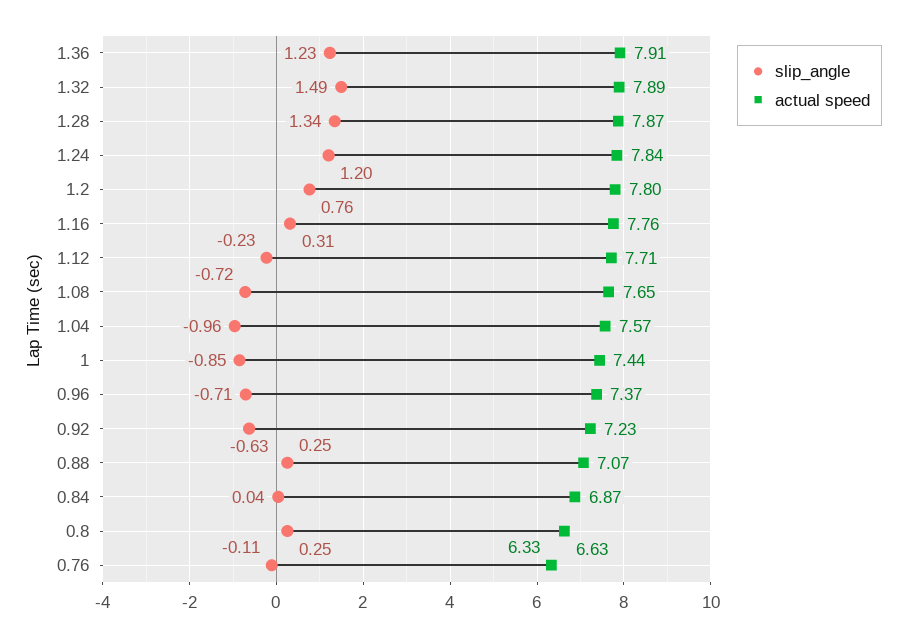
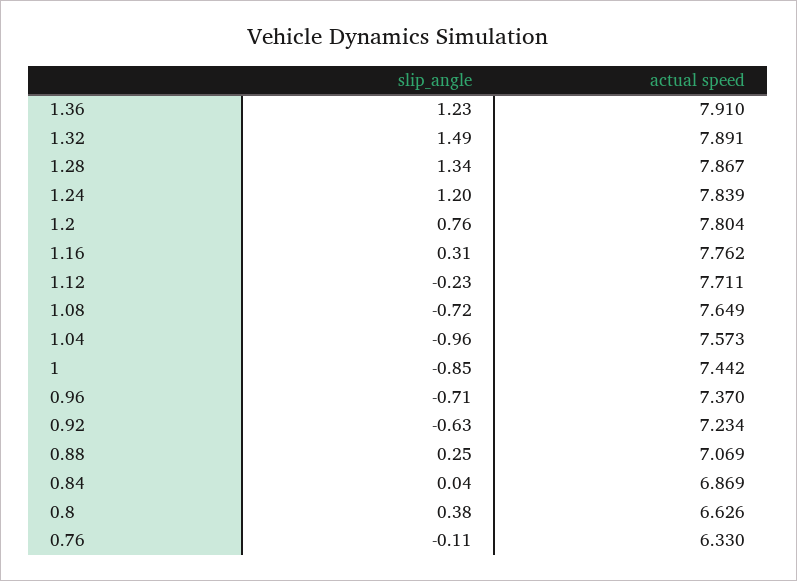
slip_angle, 0.8: 0.25 -> 0.38

